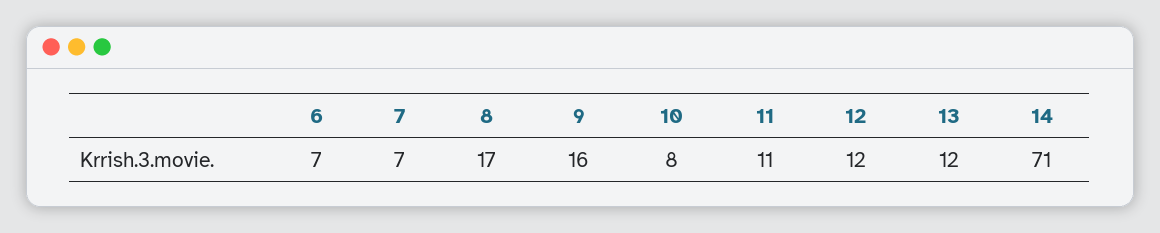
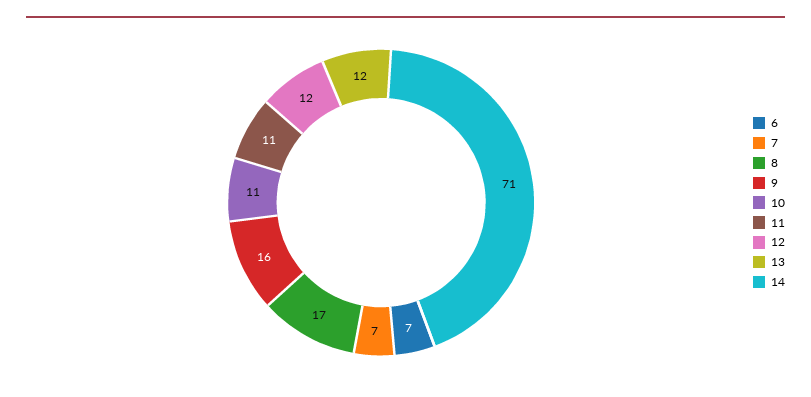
10: 8 -> 11

